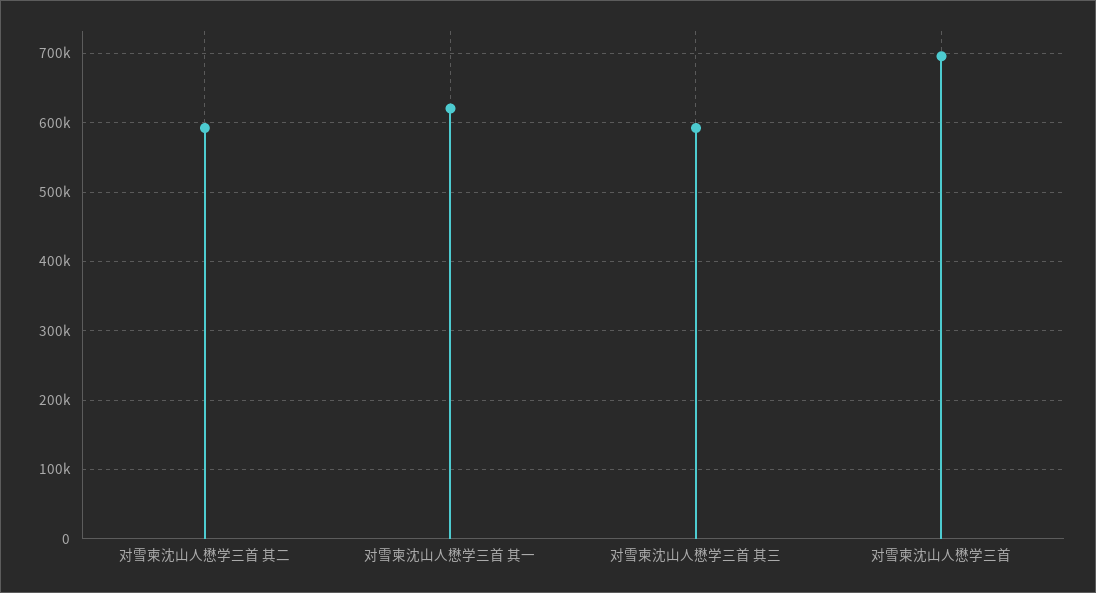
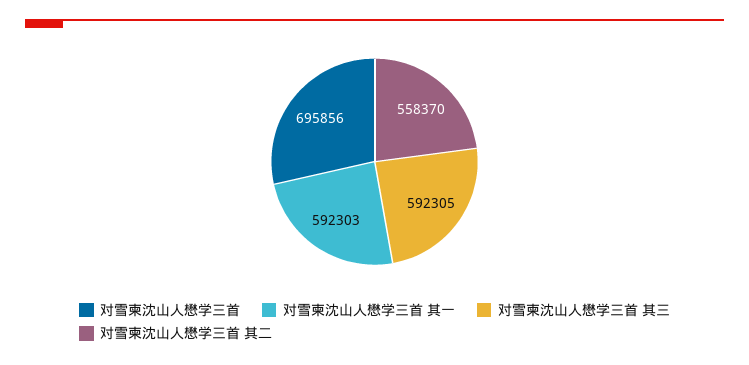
对雪柬沈山人懋学三首 其二: 590000 -> 558370
对雪柬沈山人懋学三首 其一: 620000 -> 592303

